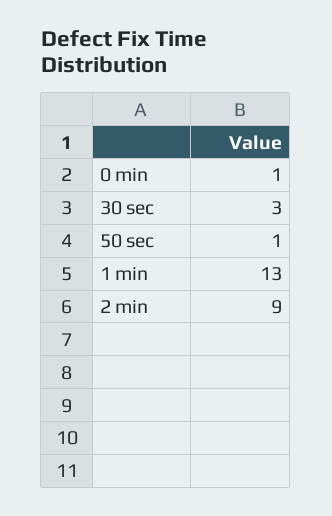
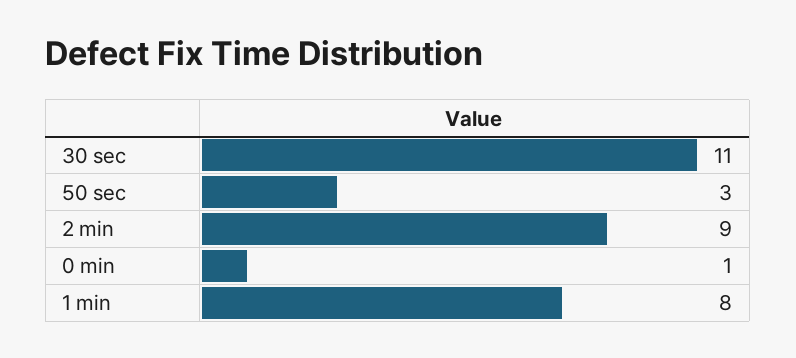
30 sec: 3 -> 11
50 sec: 1 -> 3
1 min: 13 -> 8

